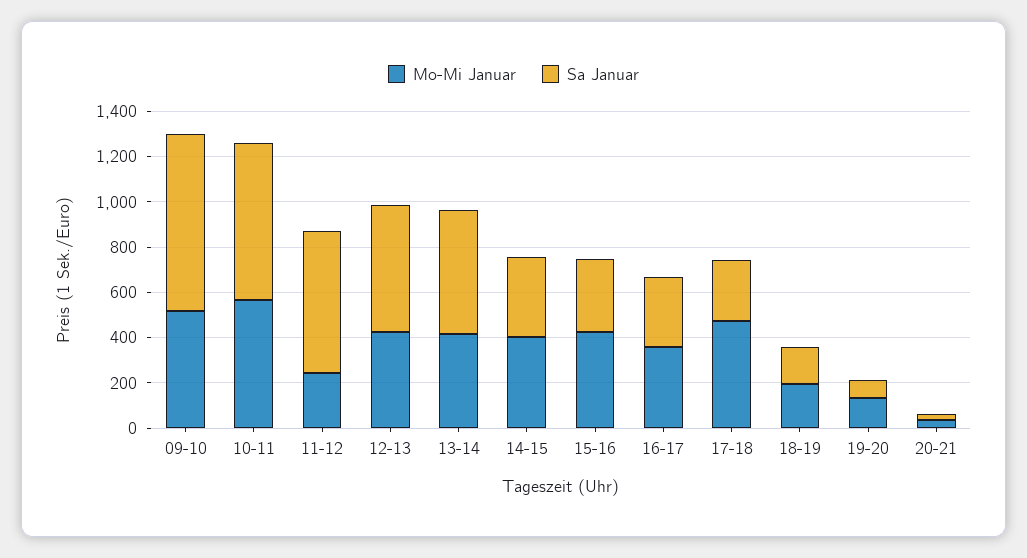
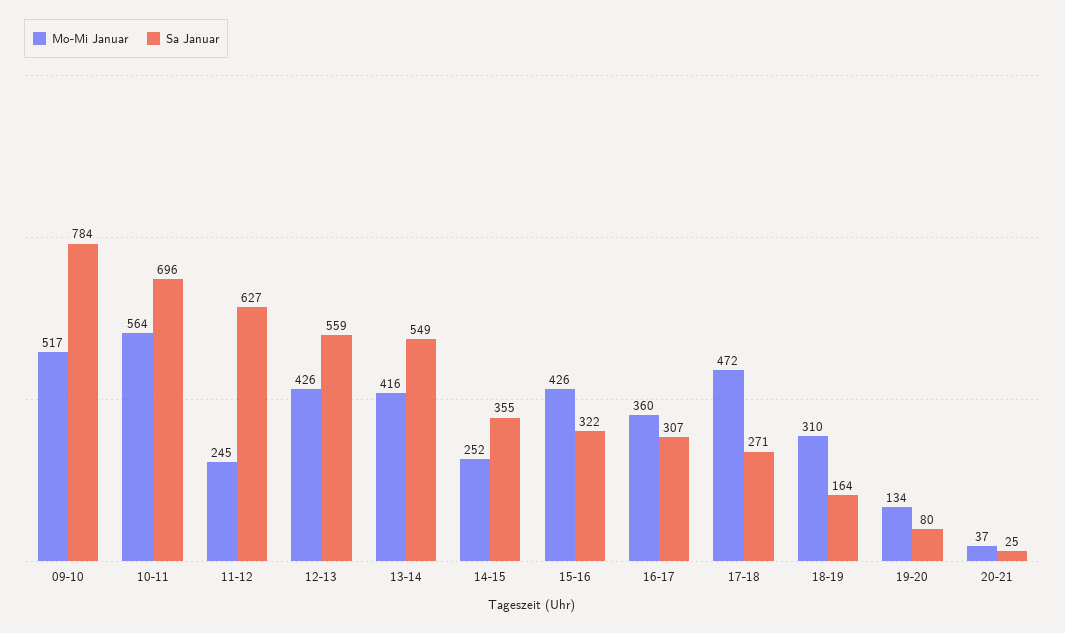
Mo-Mi Januar, 14-15: 400 -> 252
Mo-Mi Januar, 18-19: 200 -> 310

